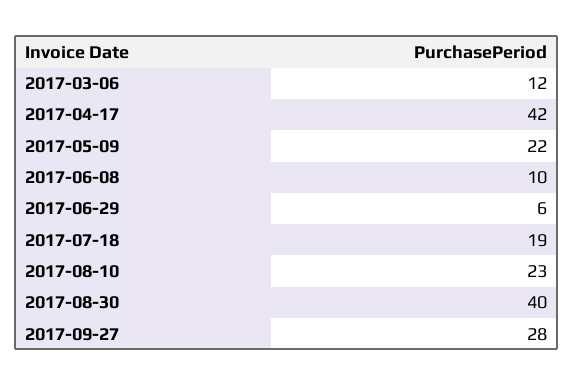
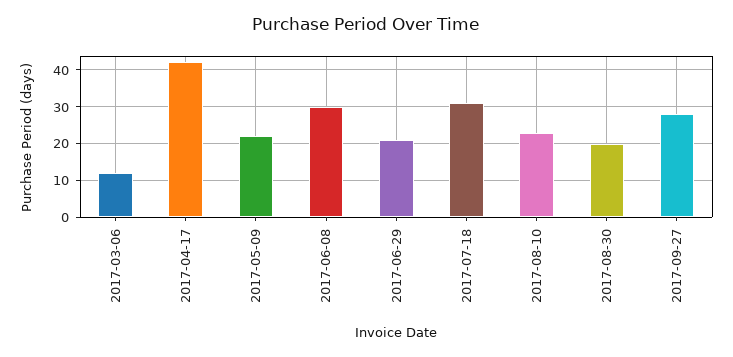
2017-06-08: 10 -> 30
2017-06-29: 6 -> 20
2017-07-18: 19 -> 30
2017-08-30: 40 -> 20

